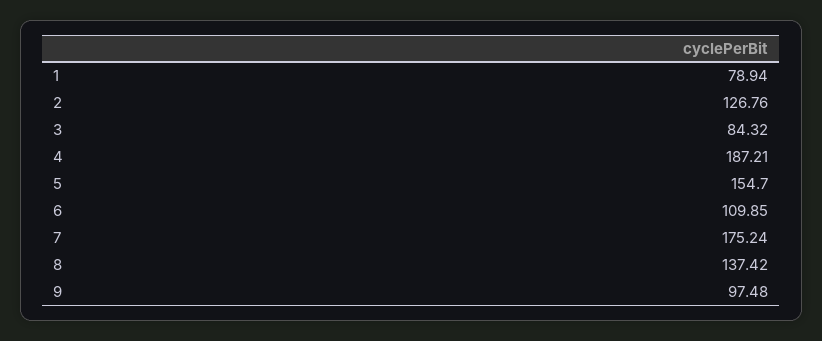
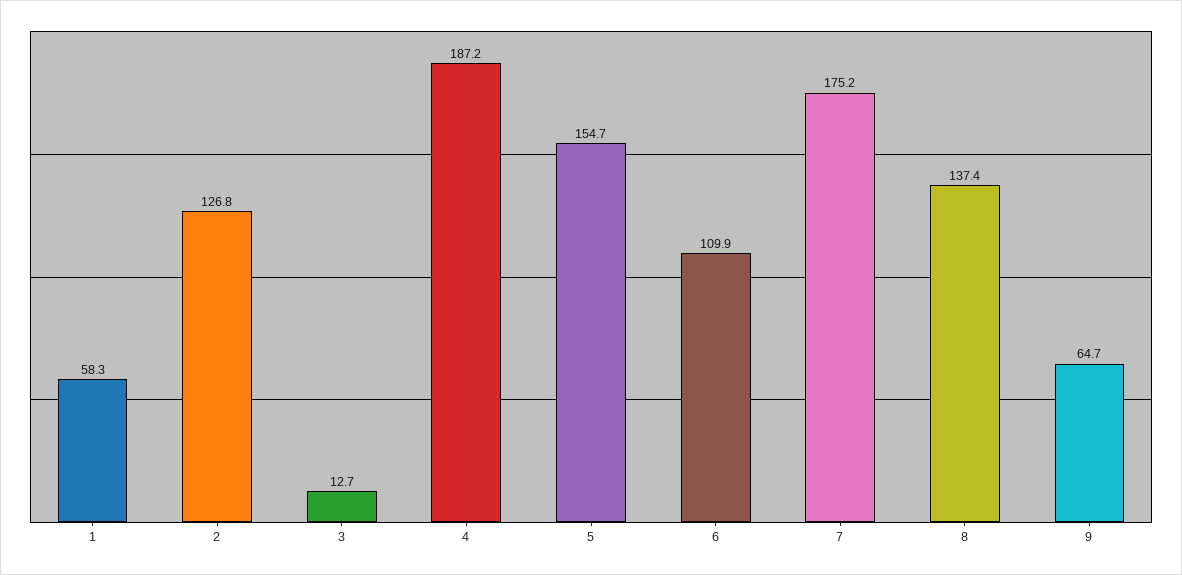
1: 78.94 -> 58.3
3: 84.32 -> 12.7
9: 97.48 -> 64.7

